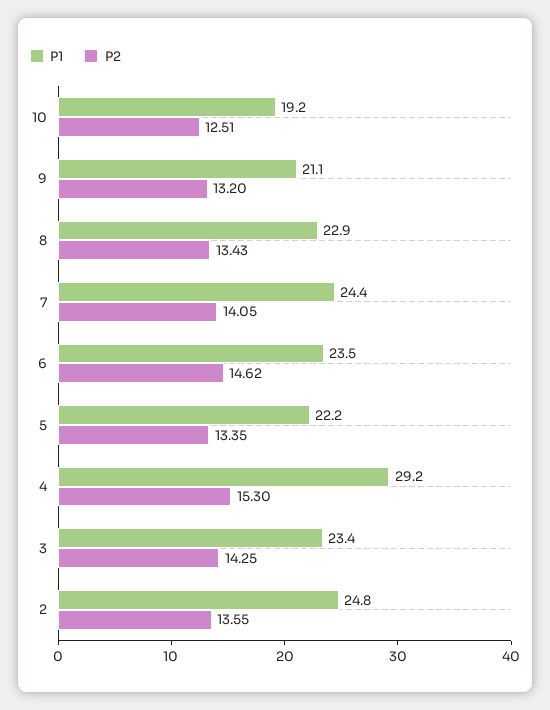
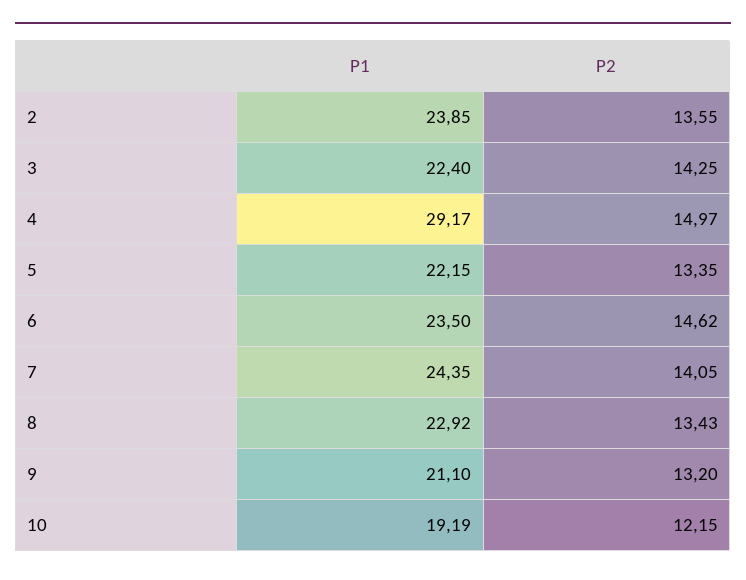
P2, 10: 12.51 -> 12.15
P2, 4: 15.3 -> 14.97
P1, 3: 23.4 -> 22.4
P1, 2: 24.8 -> 23.85

